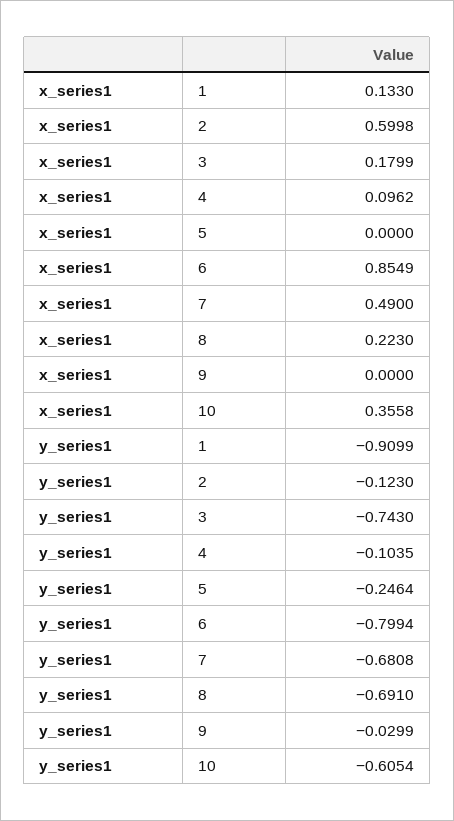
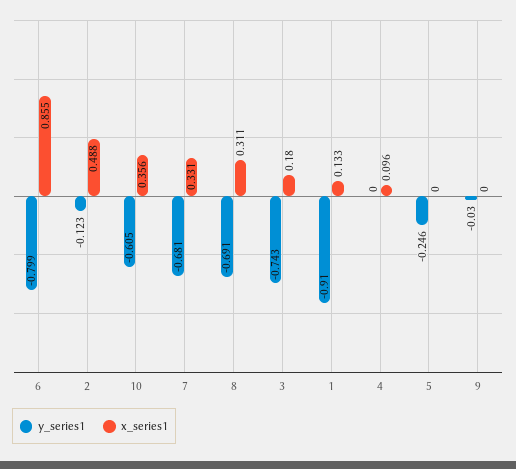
x_series1, 2: 0.5998 -> 0.488
x_series1, 7: 0.49 -> 0.331
x_series1, 8: 0.223 -> 0.311
y_series1, 4: -0.1035 -> 0

